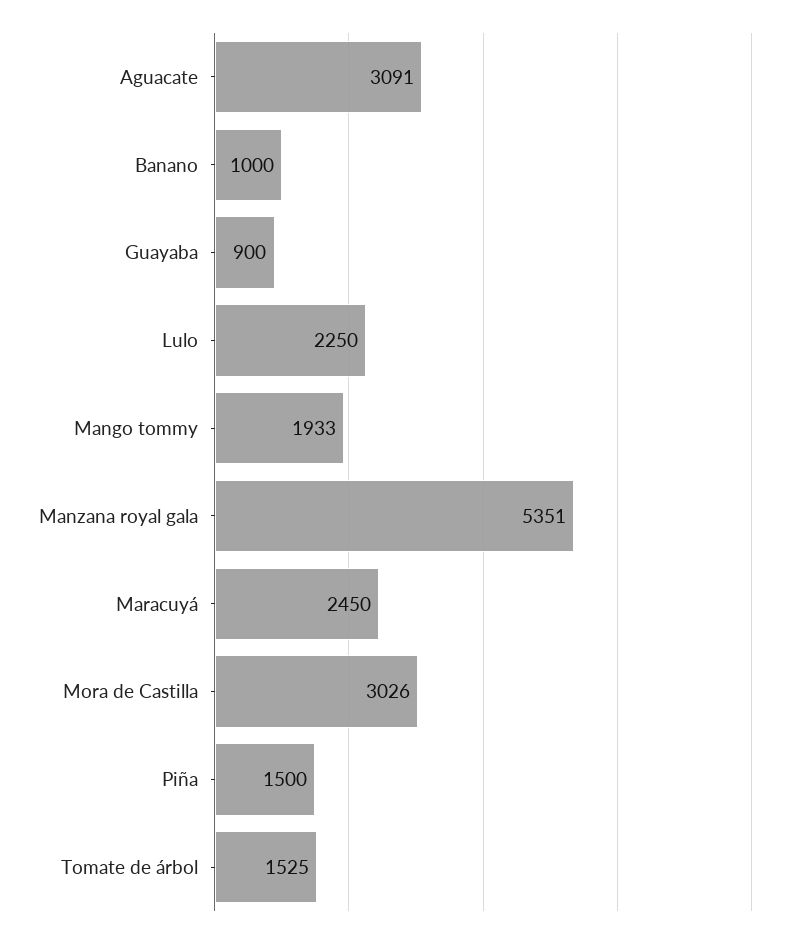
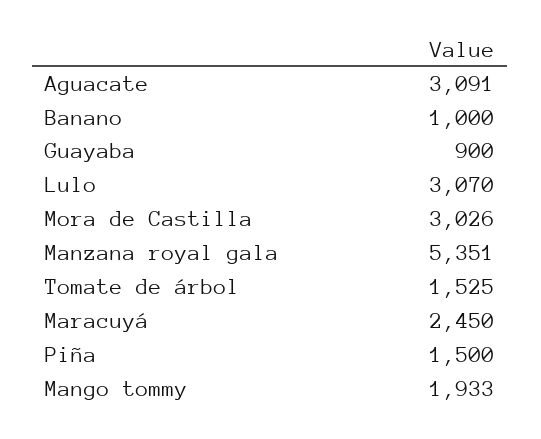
Lulo: 2250 -> 3070

